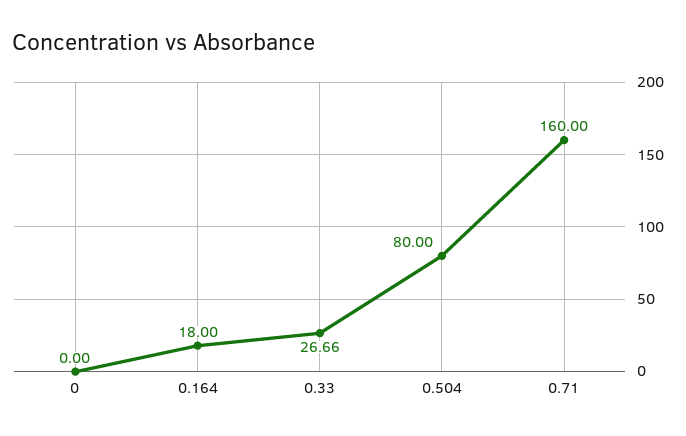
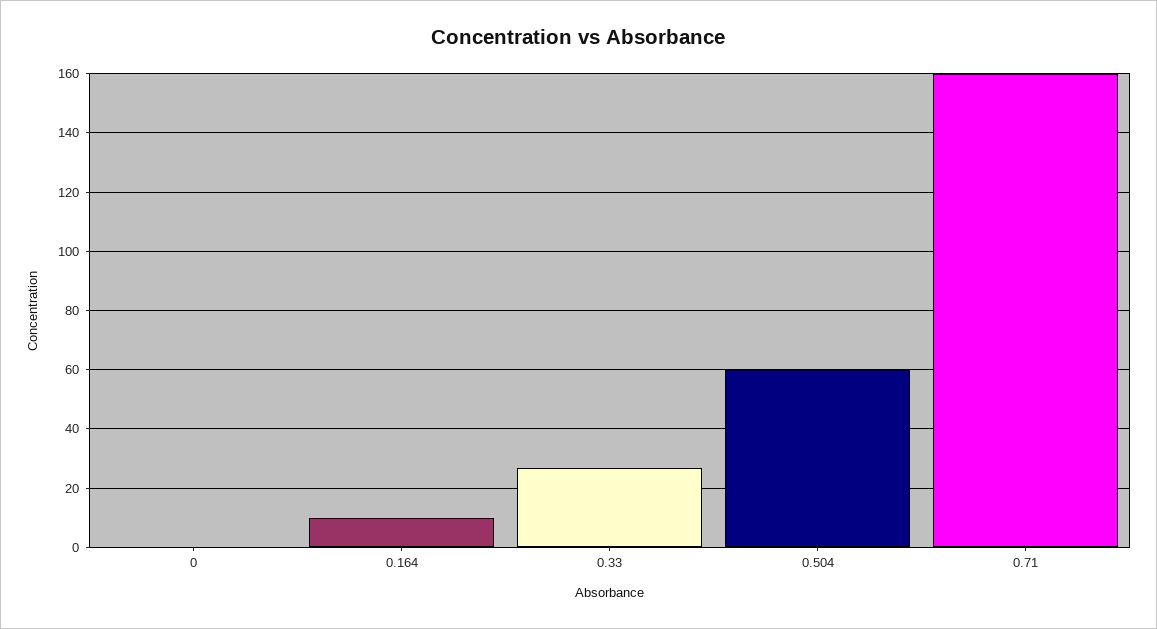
0.164: 18 -> 10
0.504: 80 -> 60

